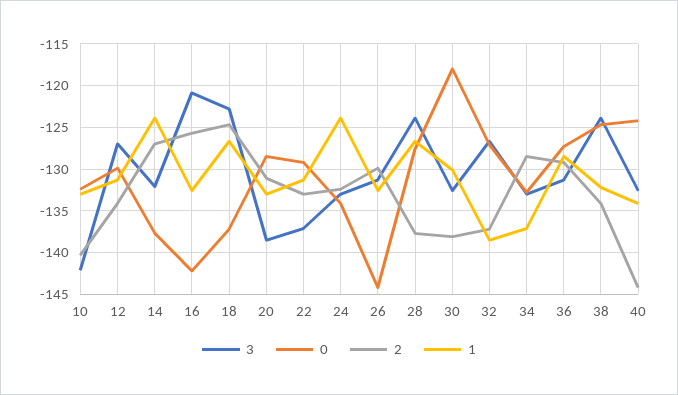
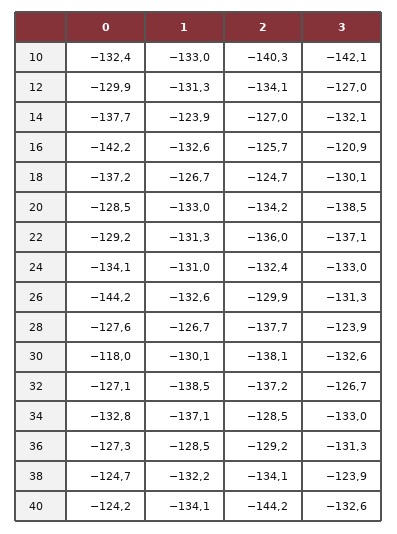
3, 18: -123 -> -130.1
2, 20: -131 -> -134.2
2, 22: -133 -> -136
1, 24: -124 -> -131

